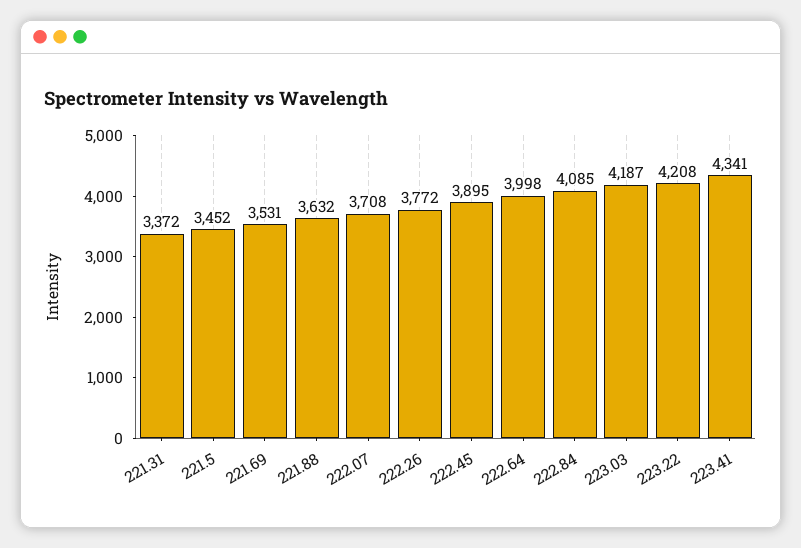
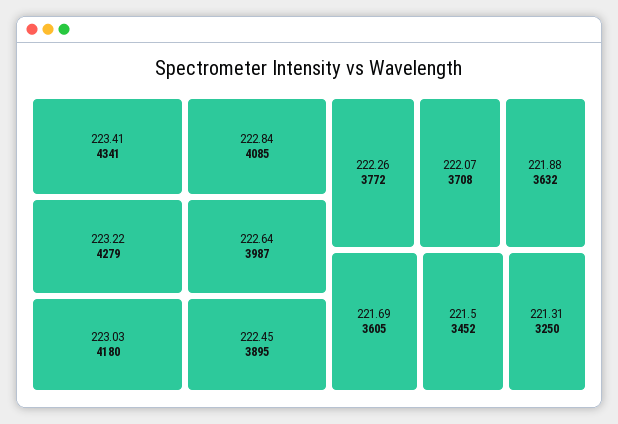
221.31: 3372 -> 3250
221.69: 3531 -> 3605
222.64: 3998 -> 3987
223.03: 4187 -> 4180
223.22: 4208 -> 4279

